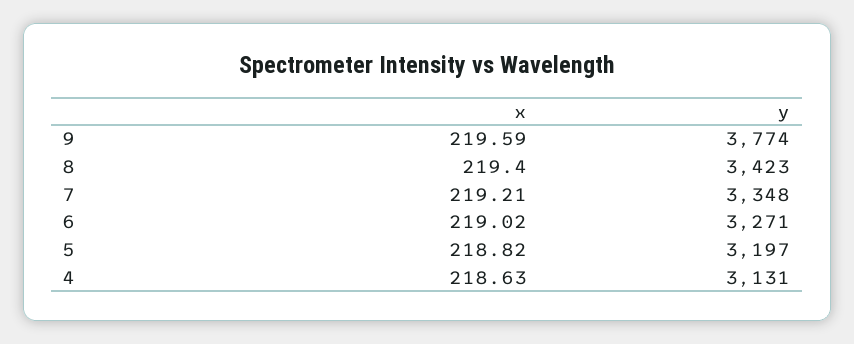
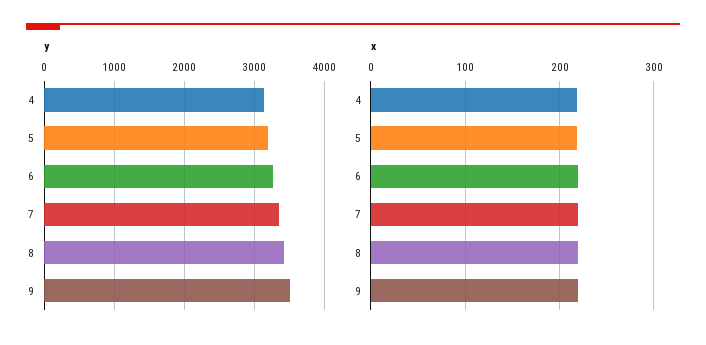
y, 9: 3774 -> 3500

